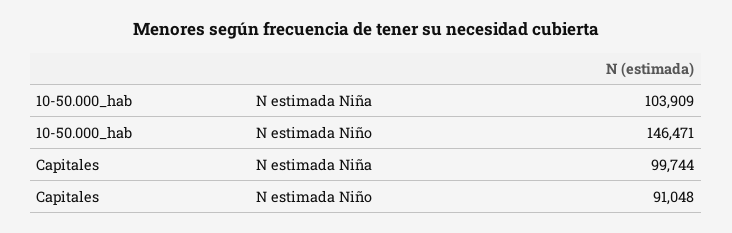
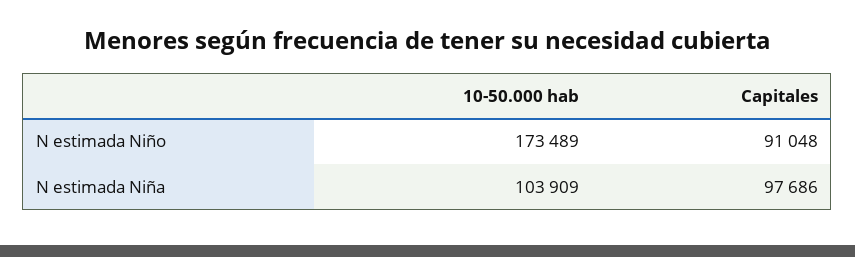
10-50.000_hab, N estimada Niño: 146471 -> 173489
Capitales, N estimada Niña: 99744 -> 97686

